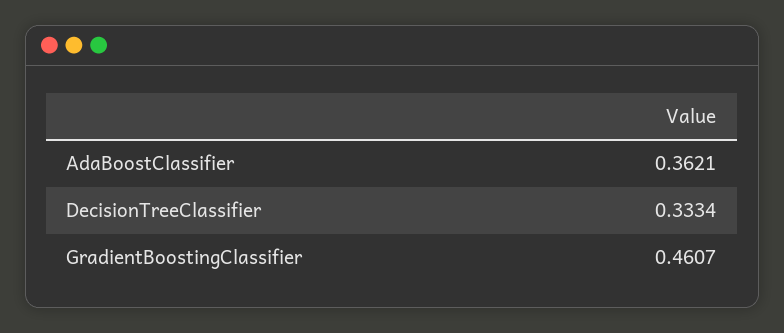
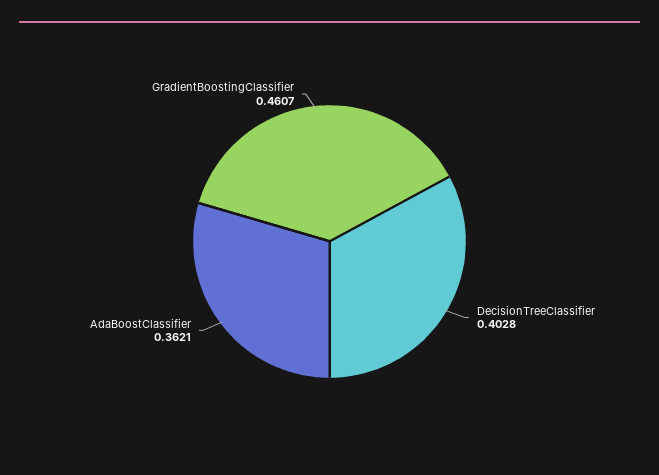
DecisionTreeClassifier: 0.3334 -> 0.4028

